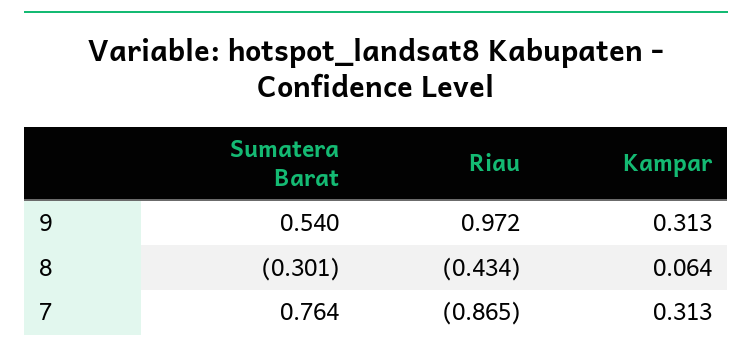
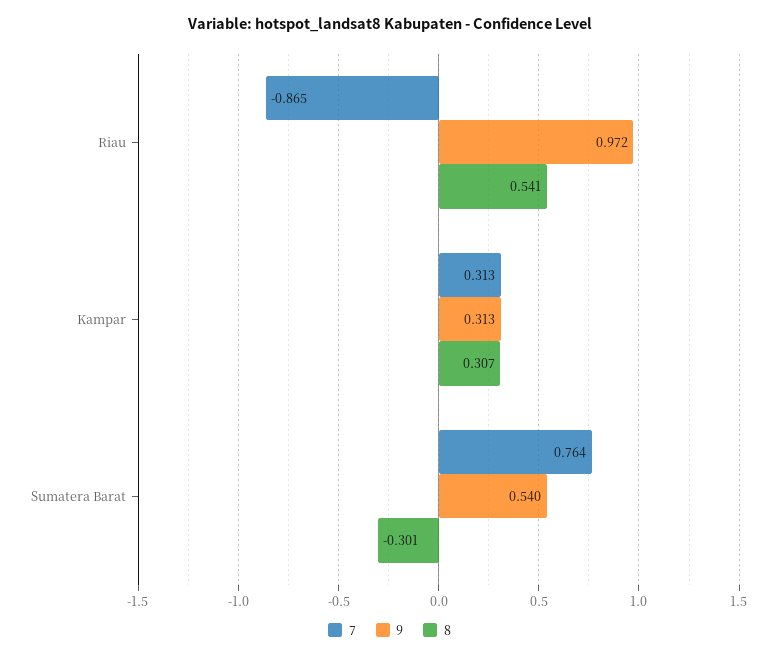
8, Riau: -0.434 -> 0.541
8, Kampar: 0.064 -> 0.307

